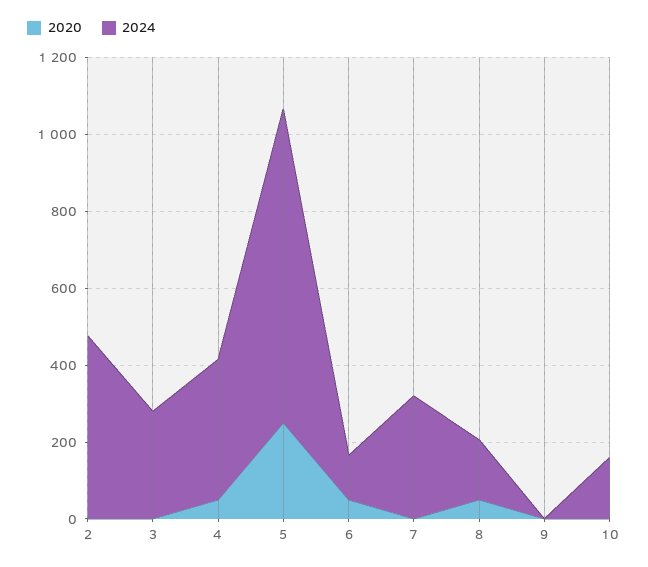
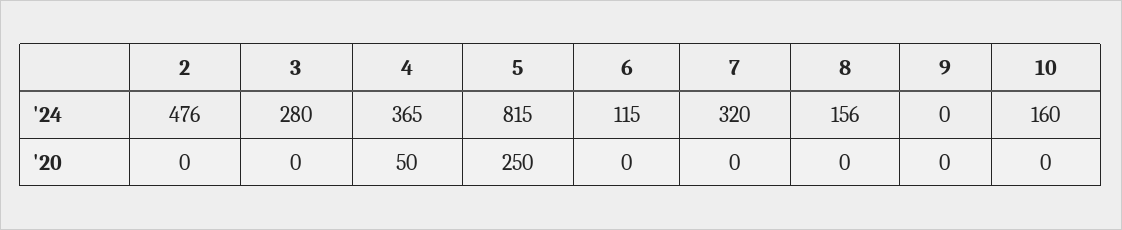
2020, 6: 50 -> 0
2020, 8: 50 -> 0

